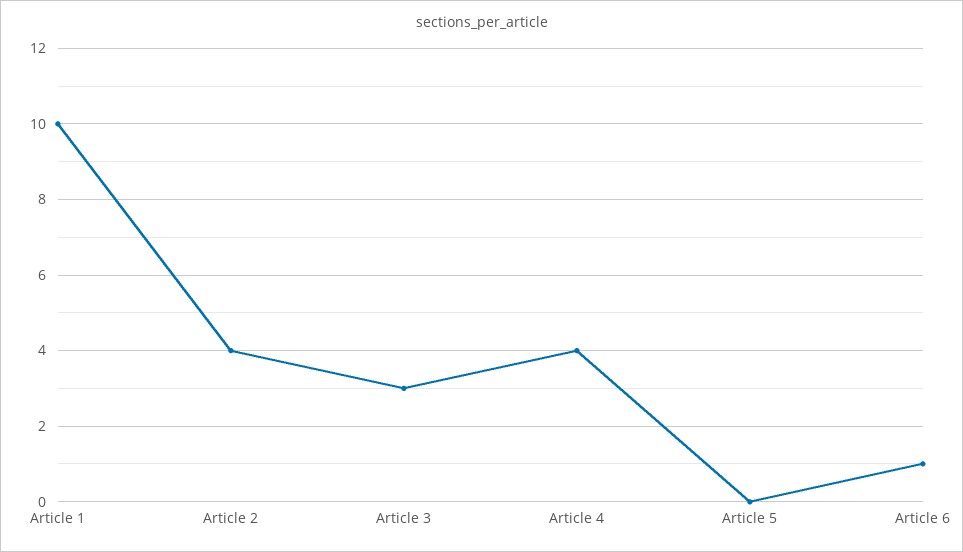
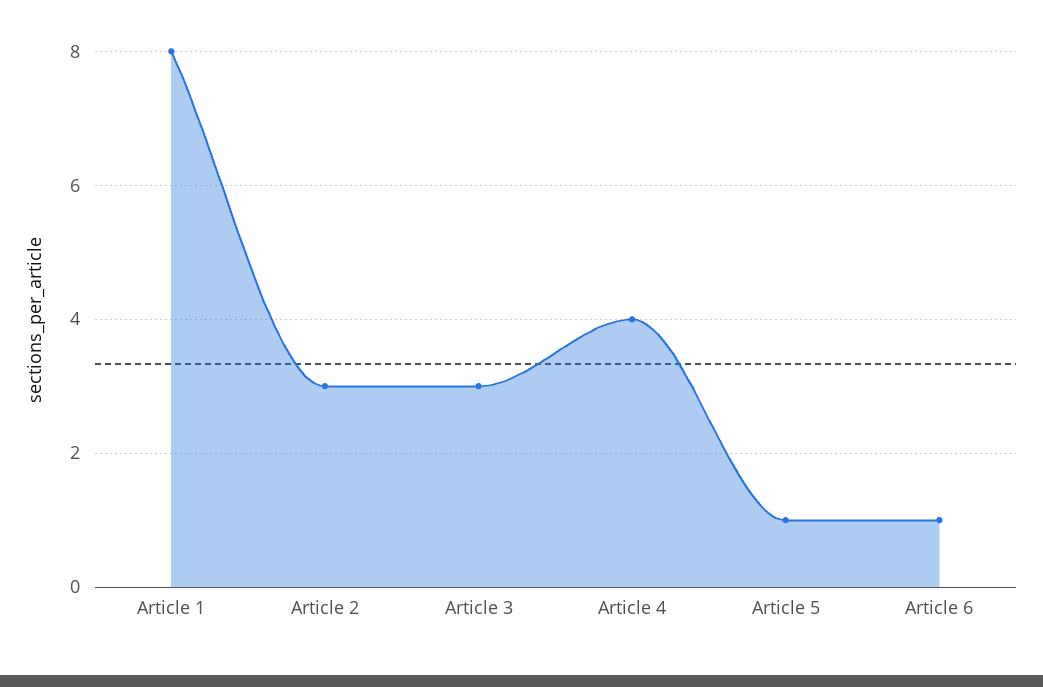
Article 1: 10 -> 8
Article 2: 4 -> 3
Article 5: 0 -> 1

